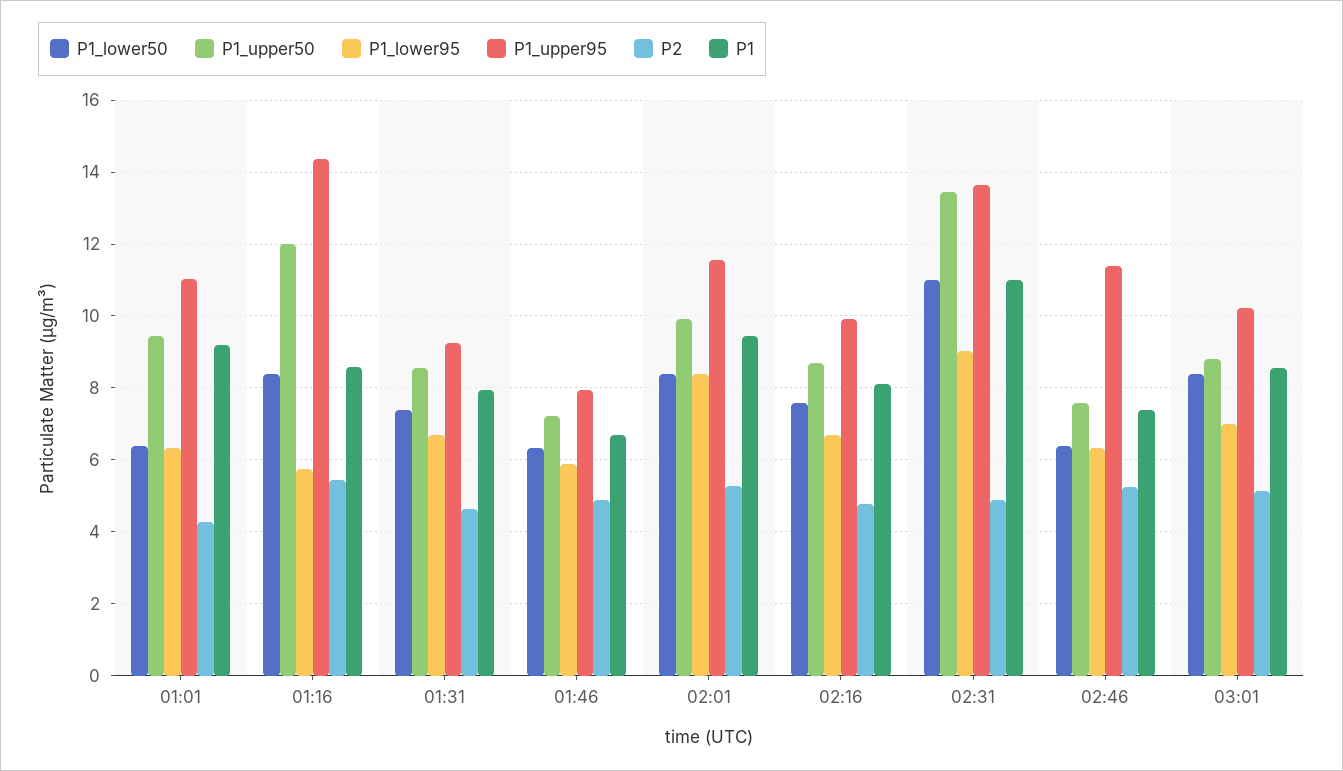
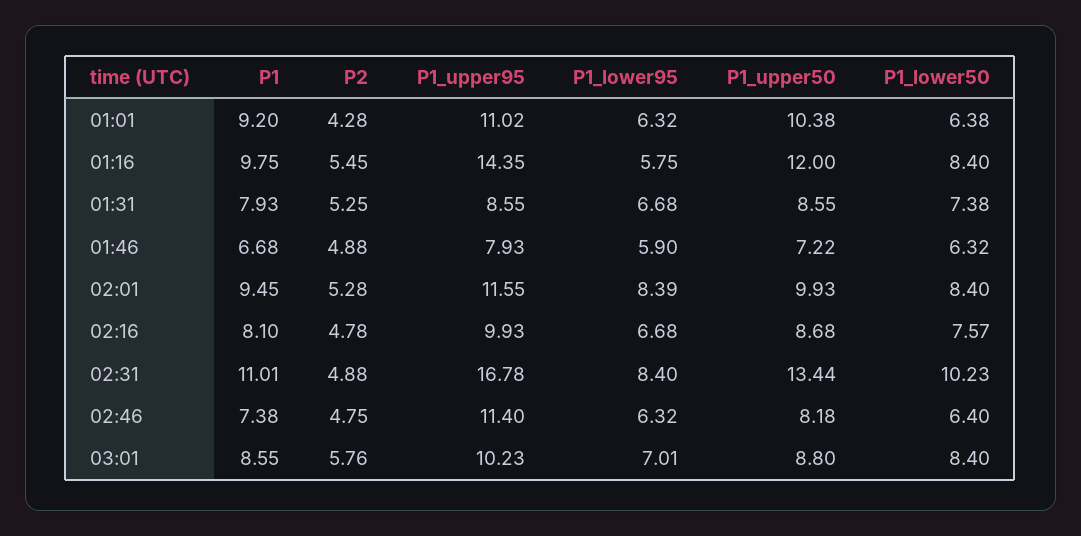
P1_upper50, 01:01: 9.4 -> 10.38
P1, 01:16: 8.6 -> 9.75
P1_upper95, 01:31: 9.2 -> 8.55
P2, 01:31: 4.6 -> 5.25
P1_lower50, 02:31: 11 -> 10.23
P1_lower95, 02:31: 9 -> 8.4
P1_upper95, 02:31: 13.6 -> 16.78
P1_upper50, 02:46: 7.6 -> 8.18
P2, 02:46: 5.2 -> 4.75
P2, 03:01: 5.2 -> 5.76

